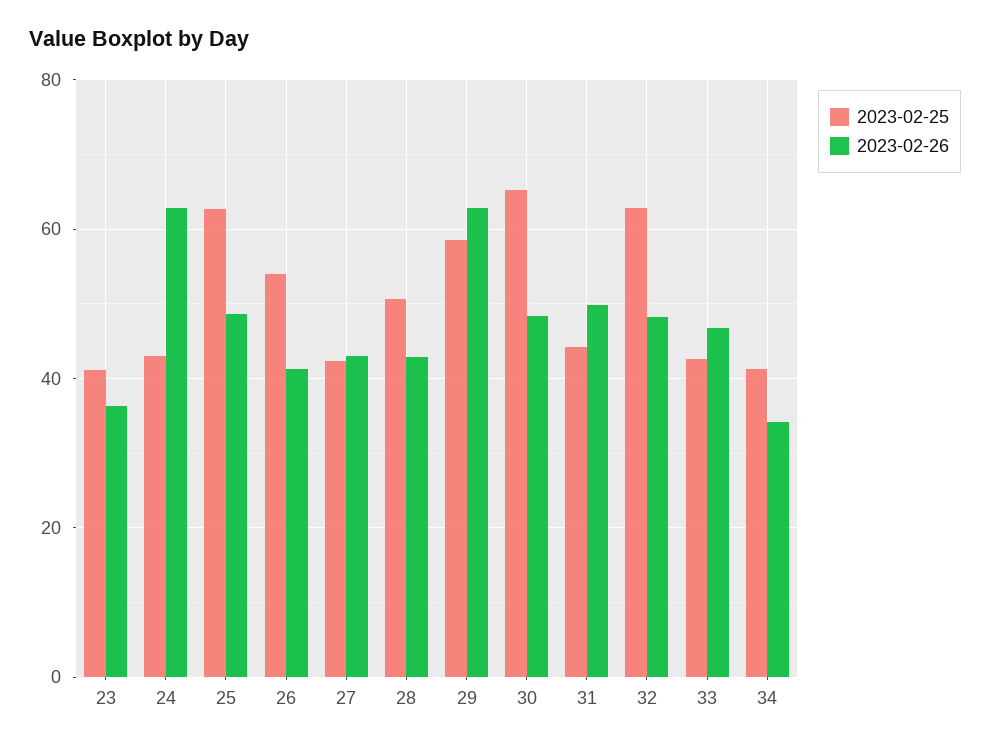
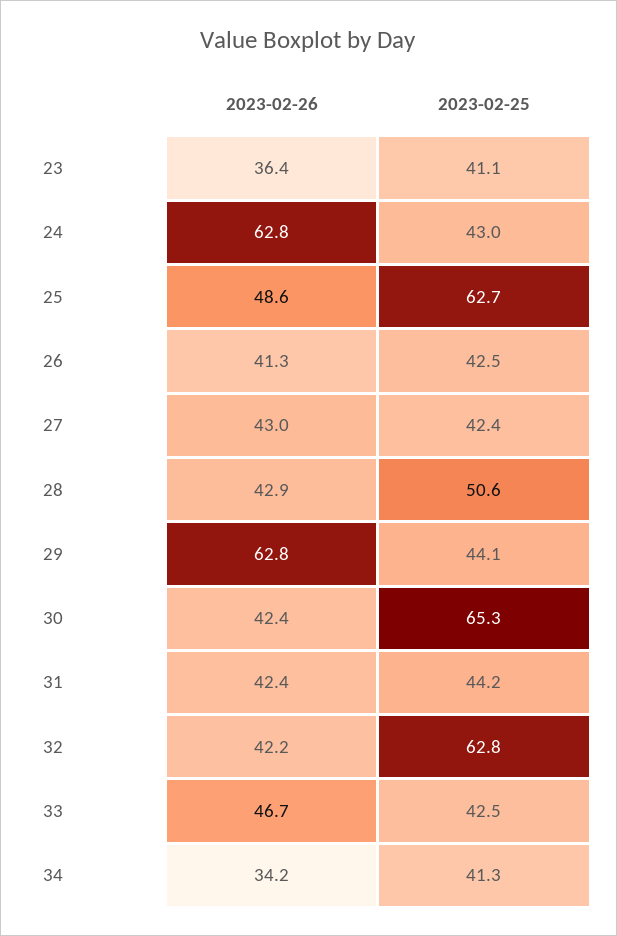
2023-02-25, 26: 54 -> 42.5
2023-02-25, 29: 58 -> 44.1
2023-02-26, 30: 48 -> 42.4
2023-02-26, 31: 50 -> 42.4
2023-02-26, 32: 48 -> 42.2

